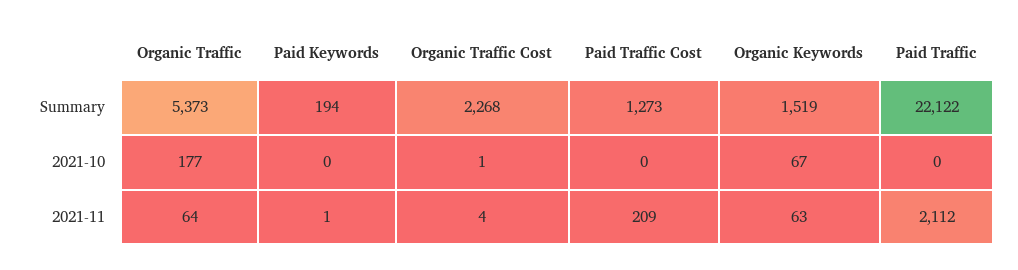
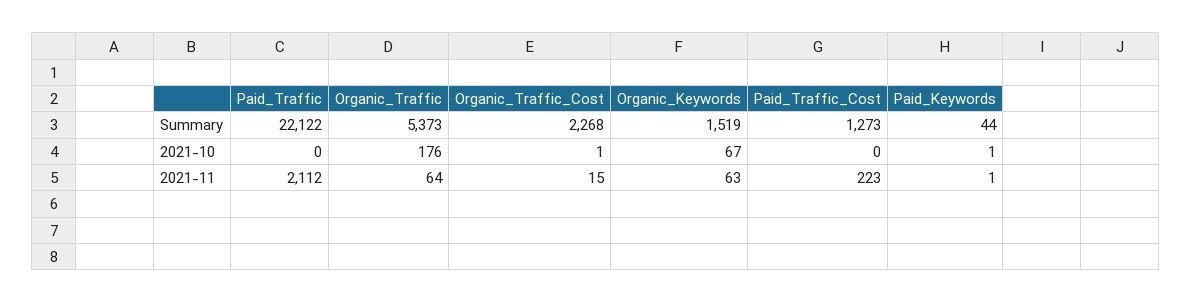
Paid Keywords, Summary: 194 -> 44
Organic Traffic, 2021-10: 177 -> 176
Paid Keywords, 2021-10: 0 -> 1
Organic Traffic Cost, 2021-11: 4 -> 15
Paid Traffic Cost, 2021-11: 209 -> 223

